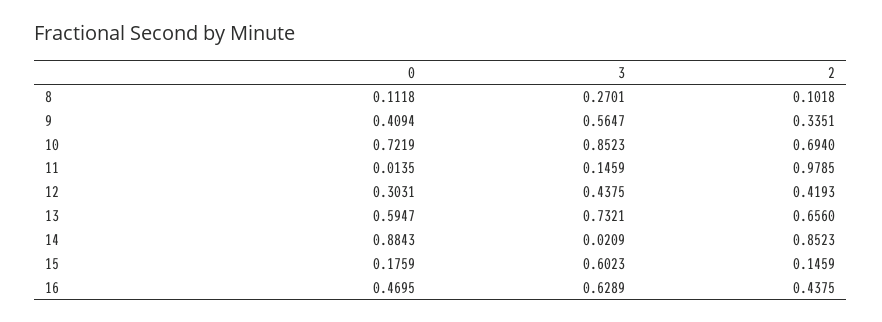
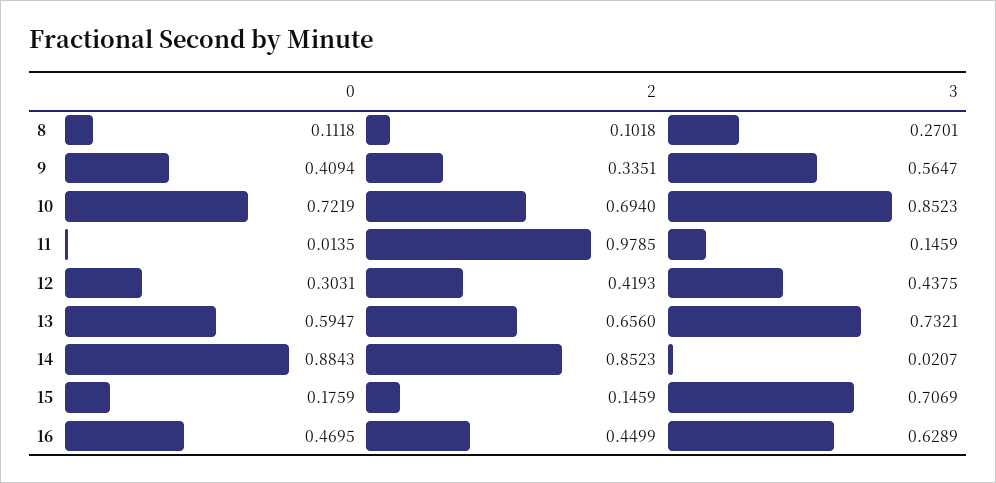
3, 14: 0.0209 -> 0.0207
3, 15: 0.6023 -> 0.7069
2, 16: 0.4375 -> 0.4499

